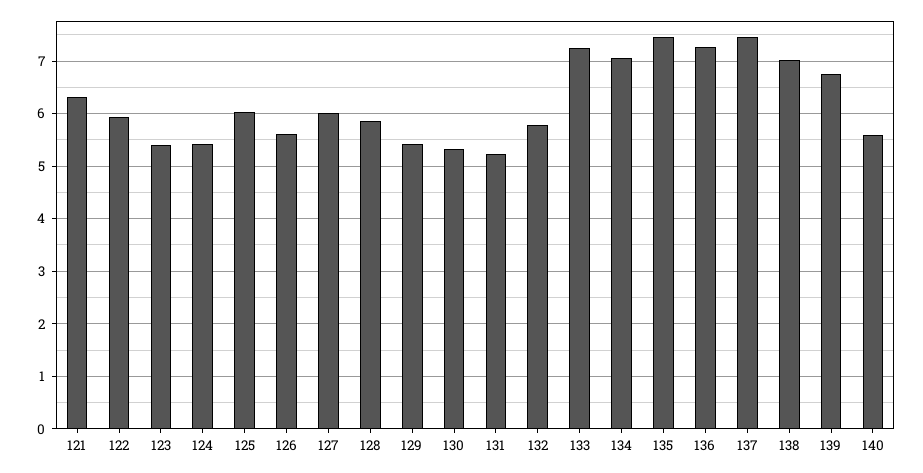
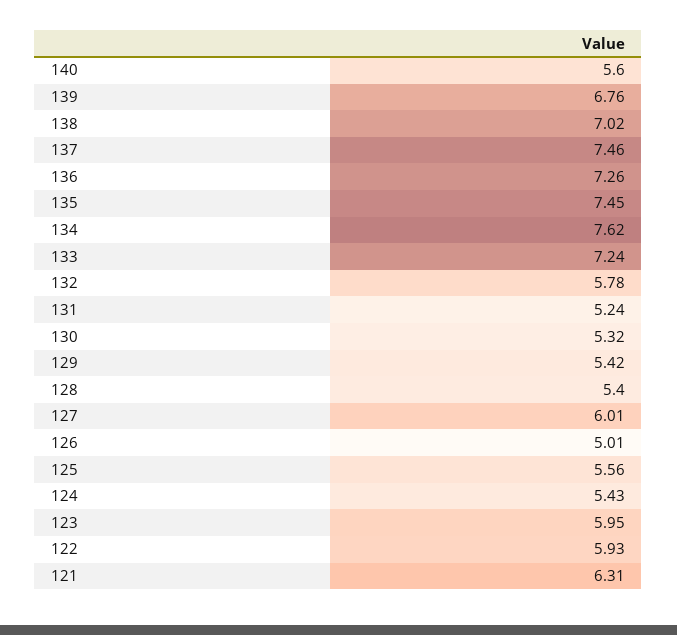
123: 5.4 -> 5.95
125: 6 -> 5.56
126: 5.6 -> 5.01
128: 5.8 -> 5.4
134: 7 -> 7.62

